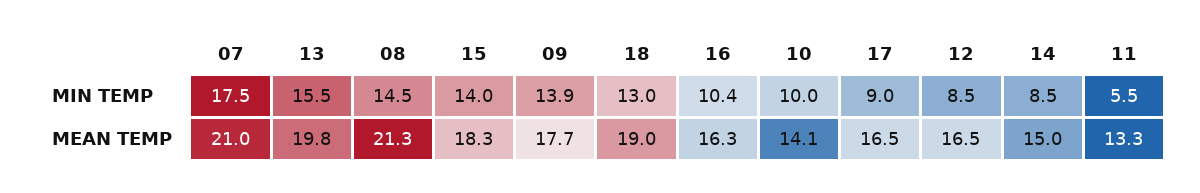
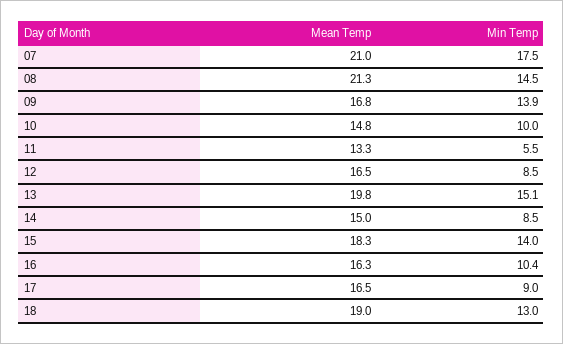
13, MIN TEMP: 15.5 -> 15.1
09, MEAN TEMP: 17.7 -> 16.8
10, MEAN TEMP: 14.1 -> 14.8

